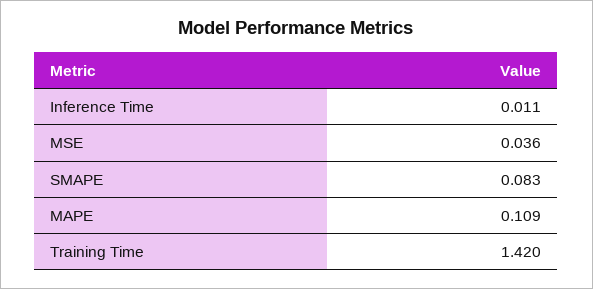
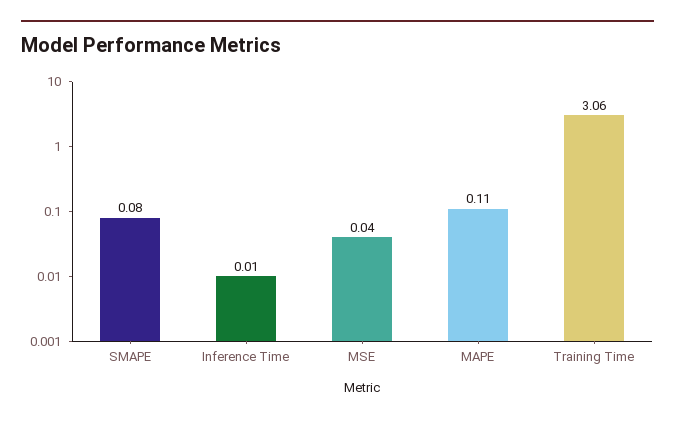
Training Time: 1.42 -> 3.06

